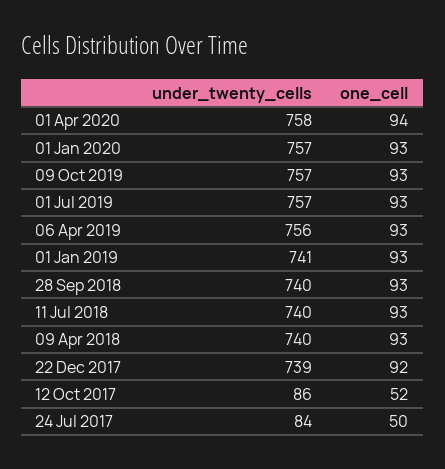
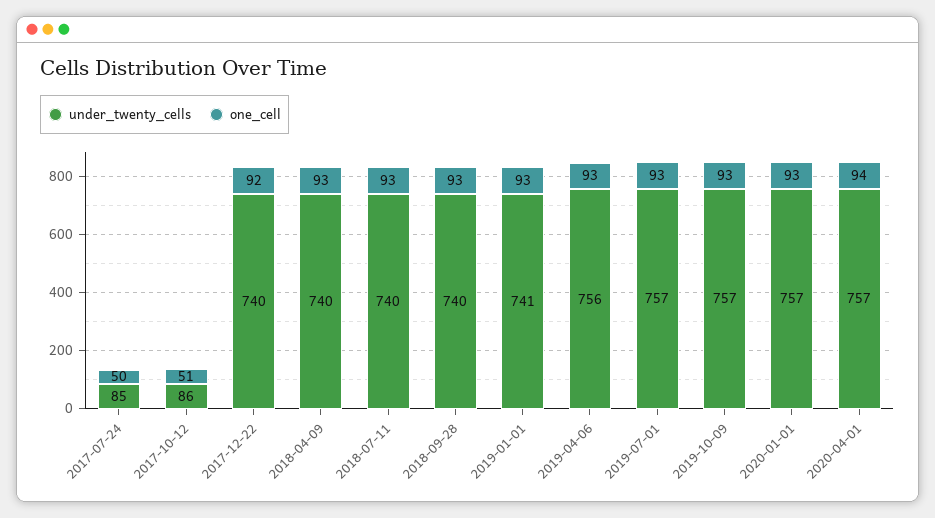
under_twenty_cells, 01 Apr 2020: 758 -> 757
under_twenty_cells, 22 Dec 2017: 739 -> 740
one_cell, 12 Oct 2017: 52 -> 51
under_twenty_cells, 24 Jul 2017: 84 -> 85

